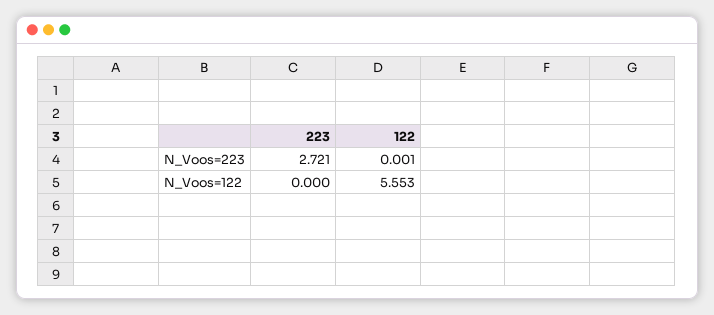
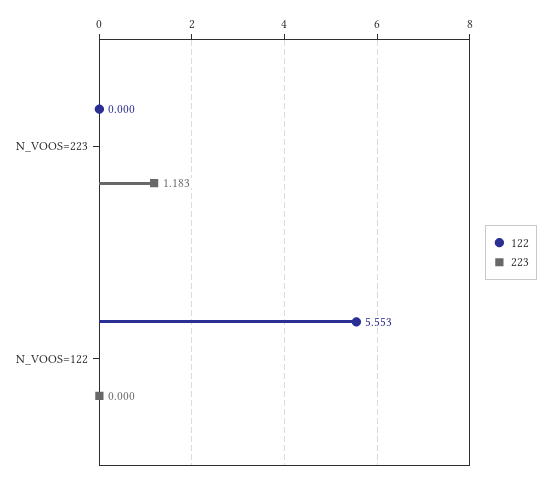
223, N_Voos=223: 2.721 -> 1.183
122, N_Voos=223: 0.001 -> 0

